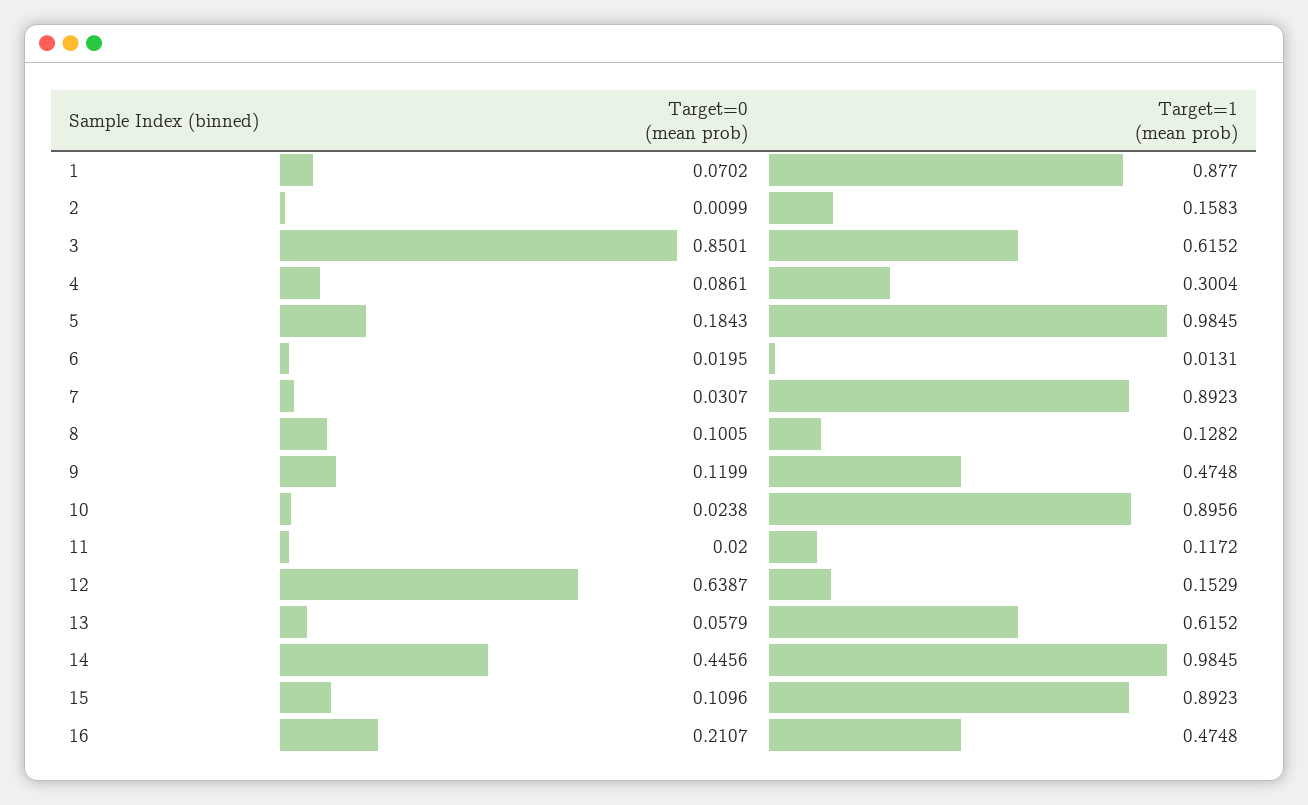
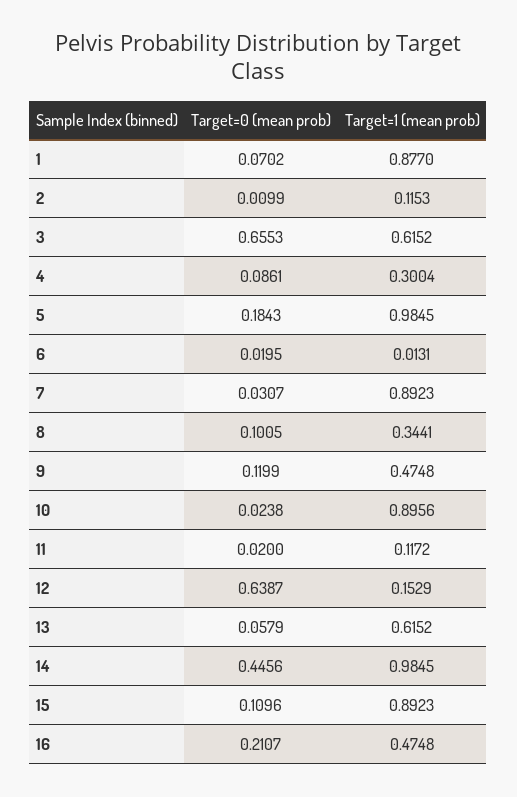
Target=1 (mean prob), 2: 0.1583 -> 0.1153
Target=0 (mean prob), 3: 0.8501 -> 0.6553
Target=1 (mean prob), 8: 0.1282 -> 0.3441

